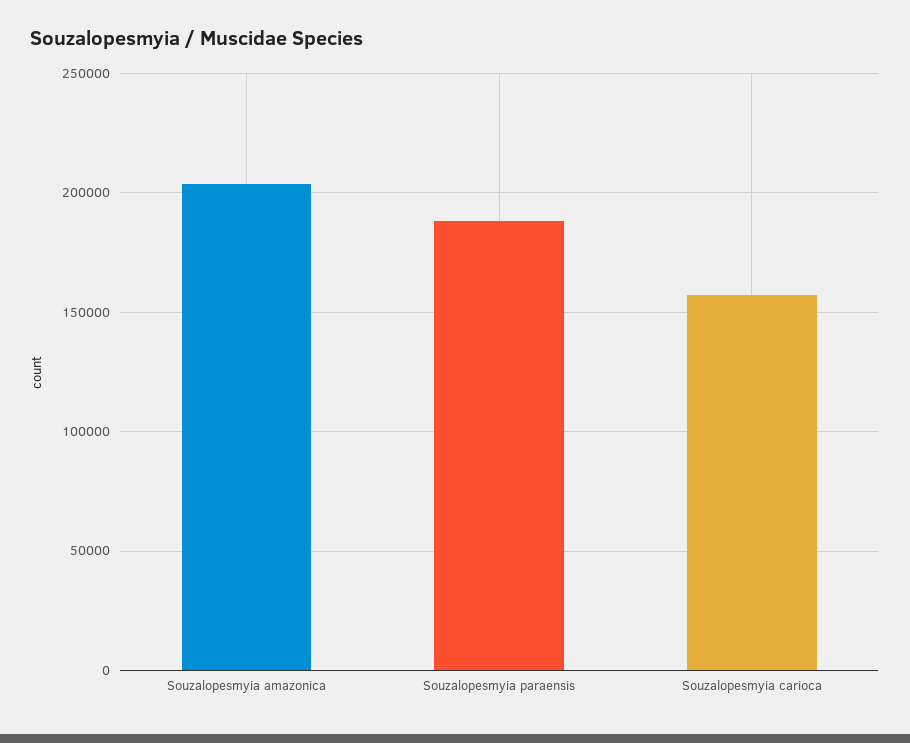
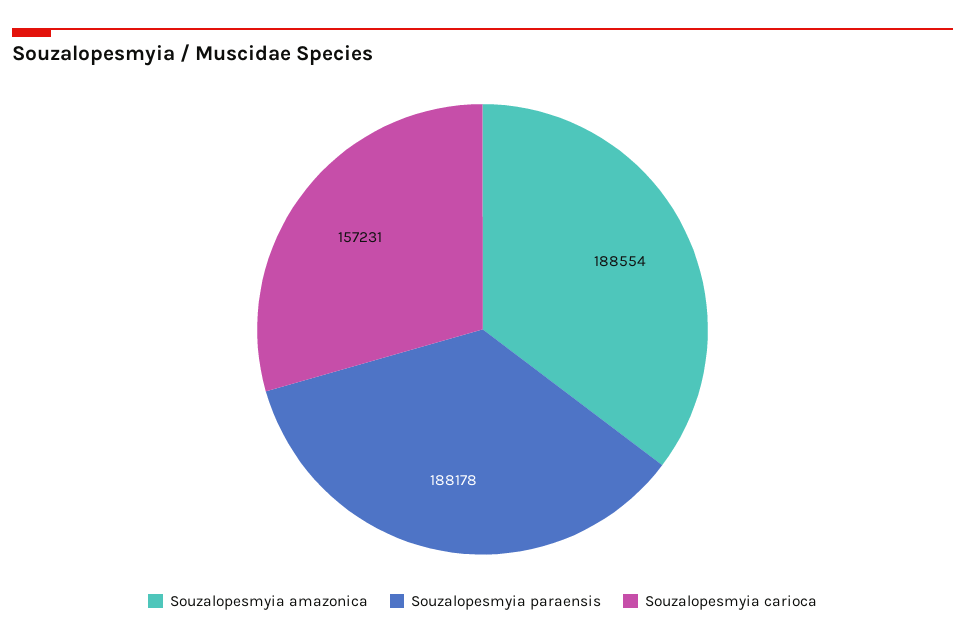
Souzalopesmyia amazonica: 205000 -> 188554

